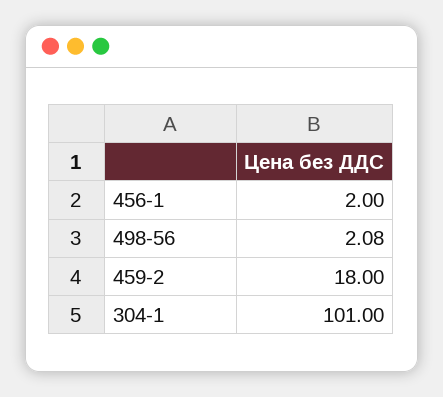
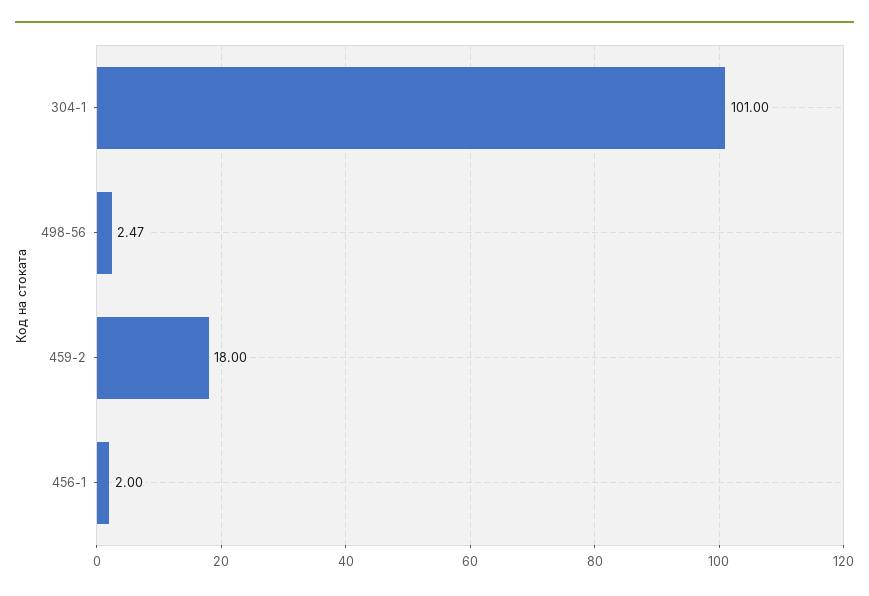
498-56: 2.08 -> 2.47

